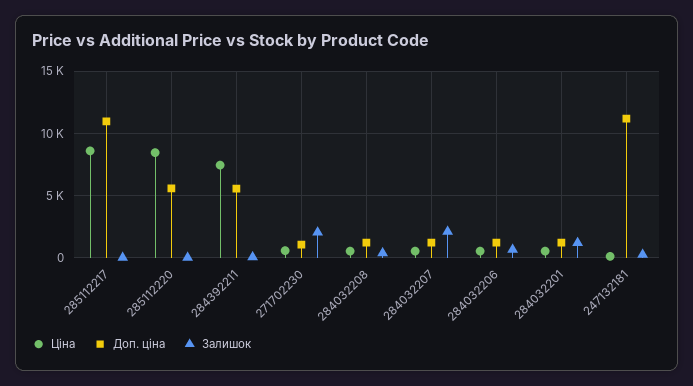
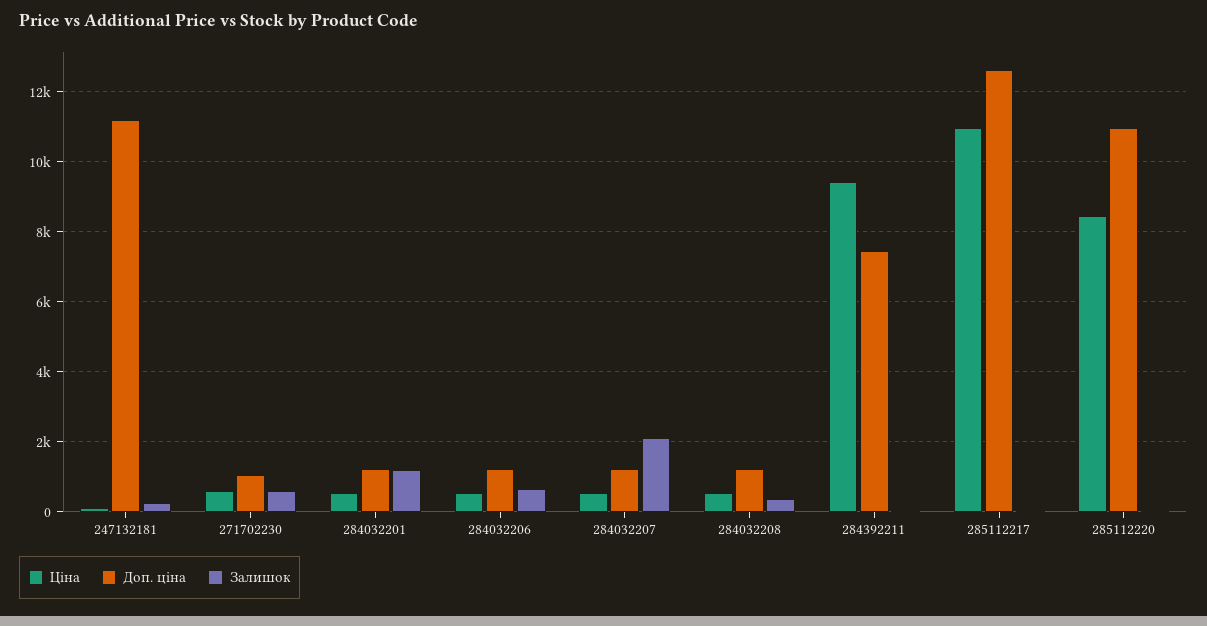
Ціна, 285112217: 8500 -> 11000
Доп. ціна, 285112217: 11000 -> 12600
Доп. ціна, 285112220: 5500 -> 11000
Ціна, 284392211: 7500 -> 9400
Доп. ціна, 284392211: 5500 -> 7400
Залишок, 271702230: 2000 -> 600

